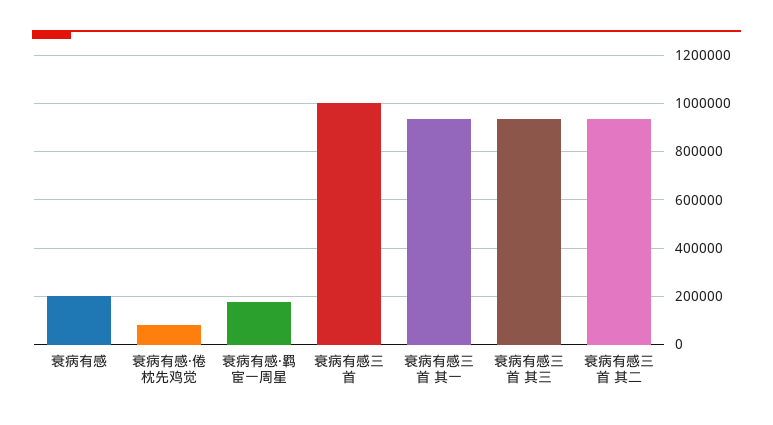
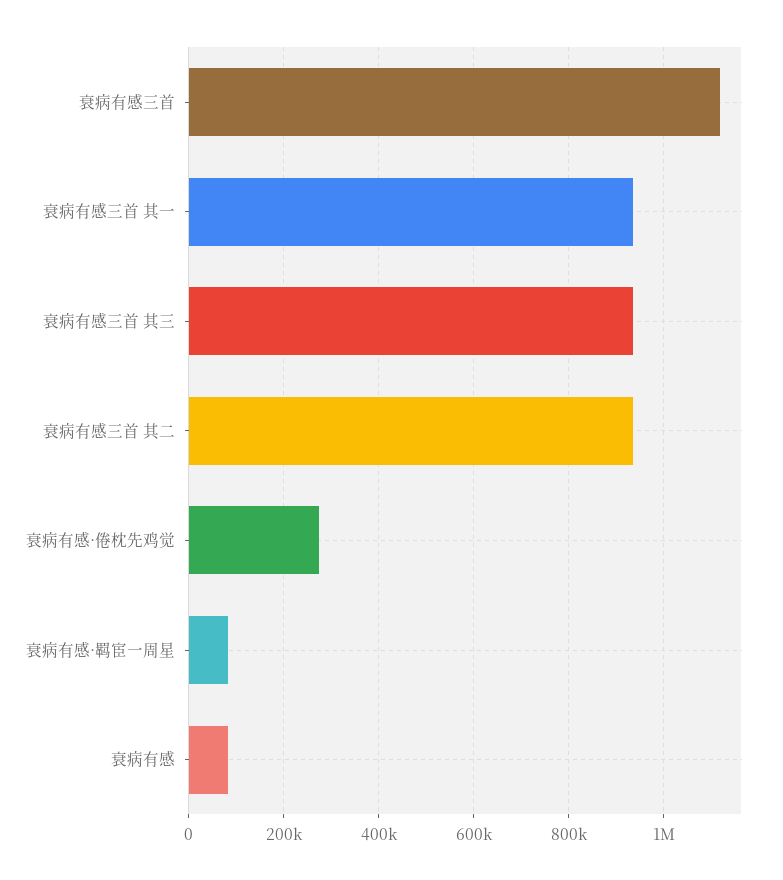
衰病有感: 200000 -> 80000
衰病有感·倦枕先鸡觉: 75000 -> 280000
衰病有感·羁宦一周星: 175000 -> 80000
衰病有感三首: 1000000 -> 1120000

